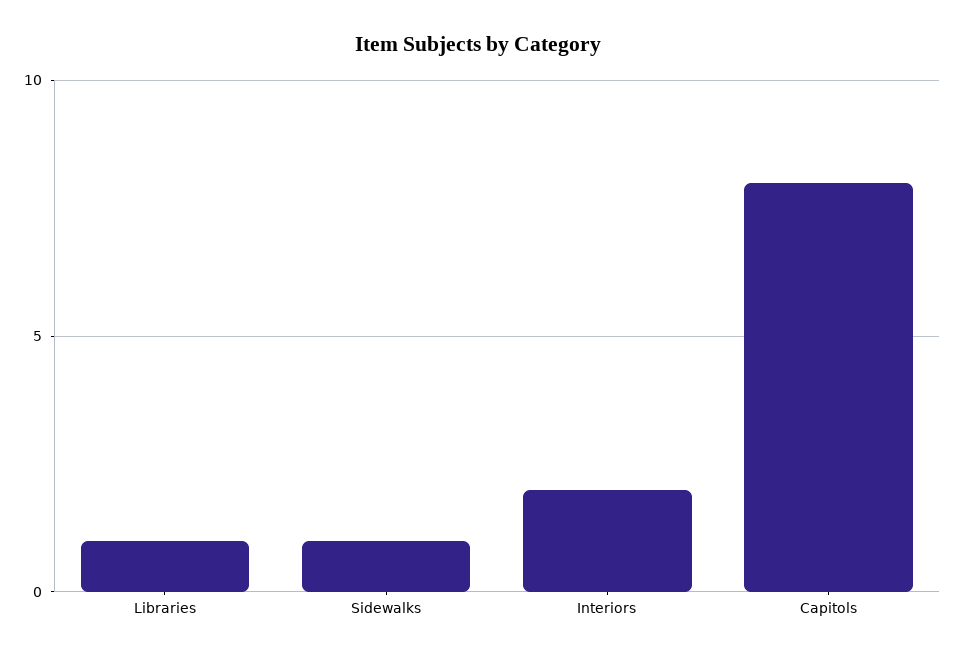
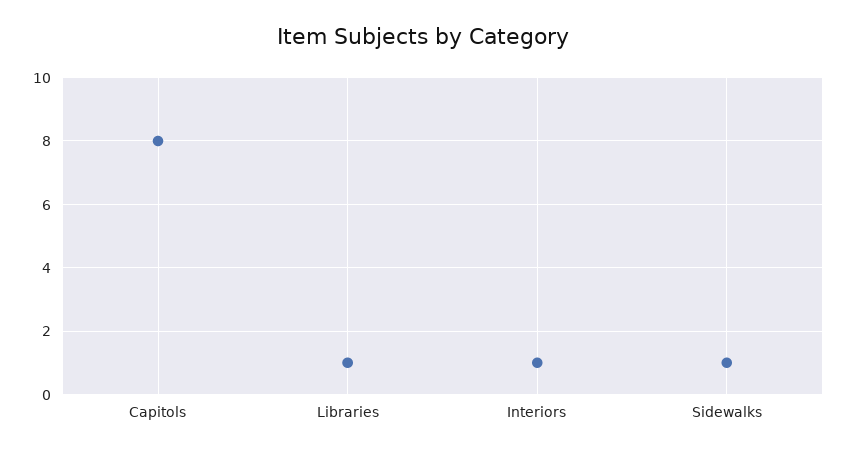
Interiors: 2 -> 1

